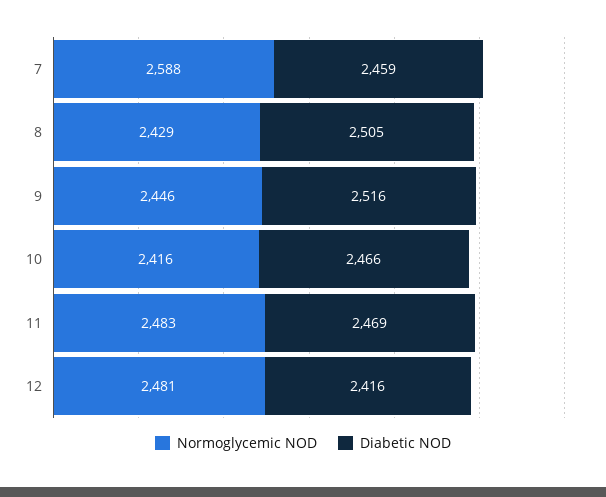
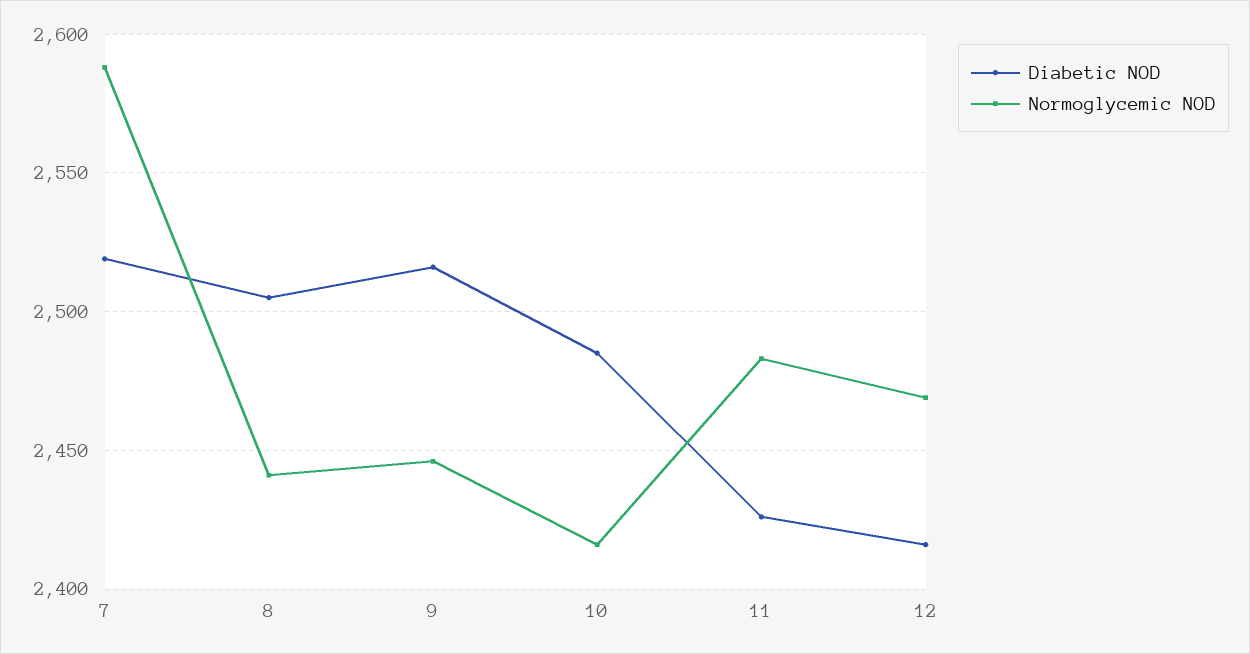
Diabetic NOD, 7: 2459 -> 2520
Normoglycemic NOD, 8: 2429 -> 2440
Diabetic NOD, 10: 2466 -> 2485
Diabetic NOD, 11: 2469 -> 2425
Normoglycemic NOD, 12: 2481 -> 2470

